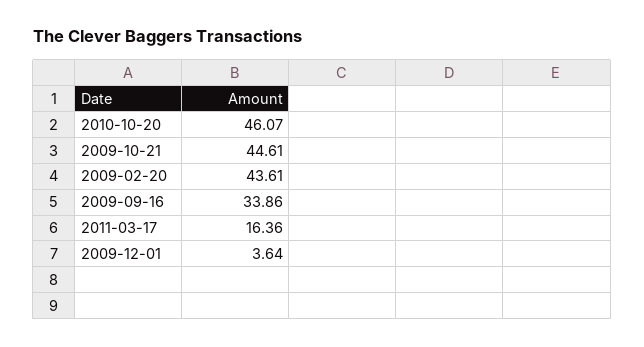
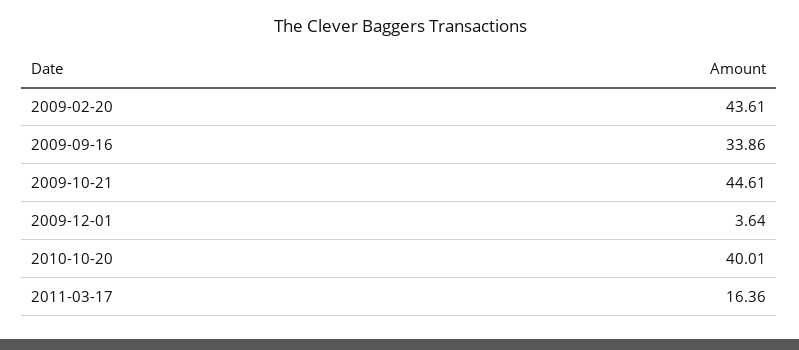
2010-10-20: 46.07 -> 40.01

